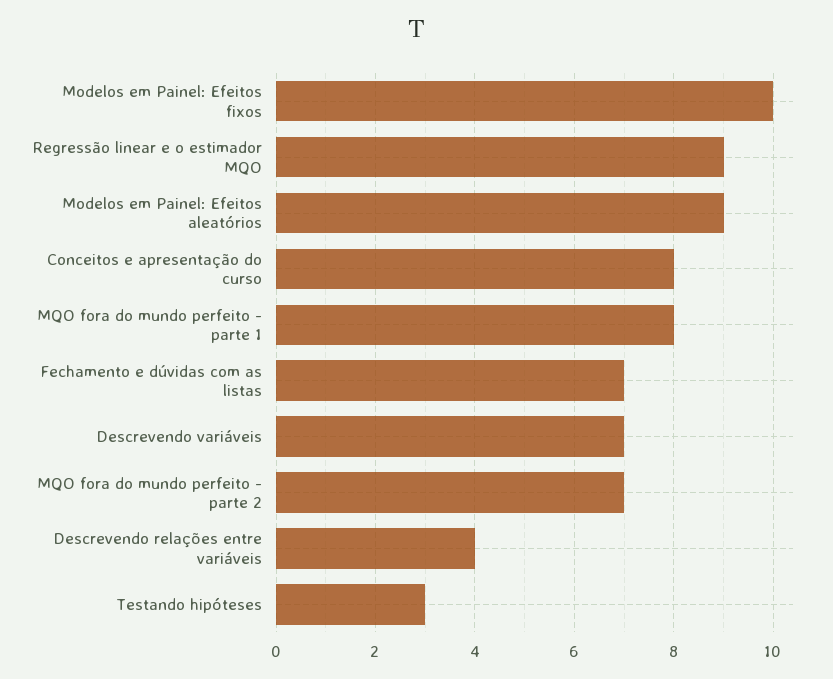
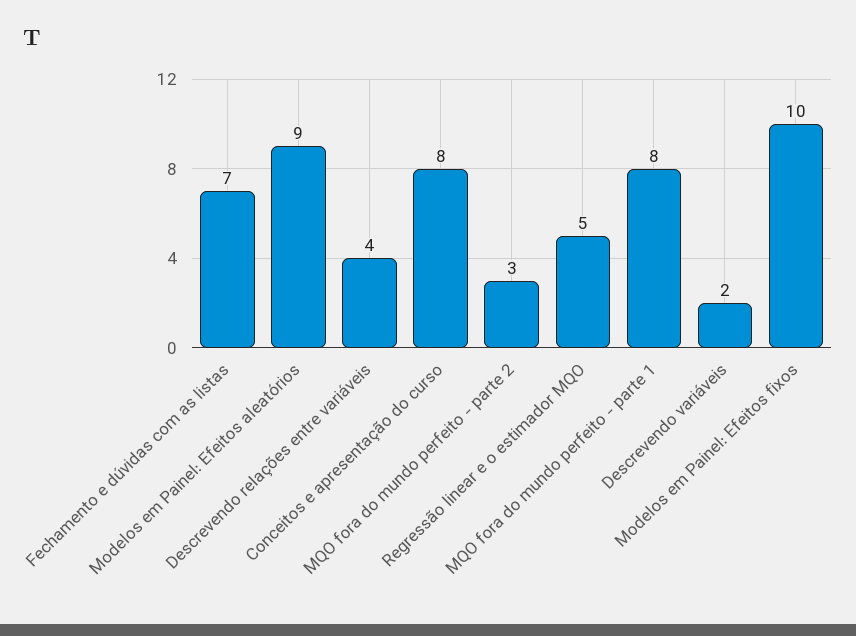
Regressão linear e o estimador MQO: 9 -> 5
Descrevendo variáveis: 7 -> 2
MQO fora do mundo perfeito - parte 2: 7 -> 3
Testando hipóteses: 3 -> none

